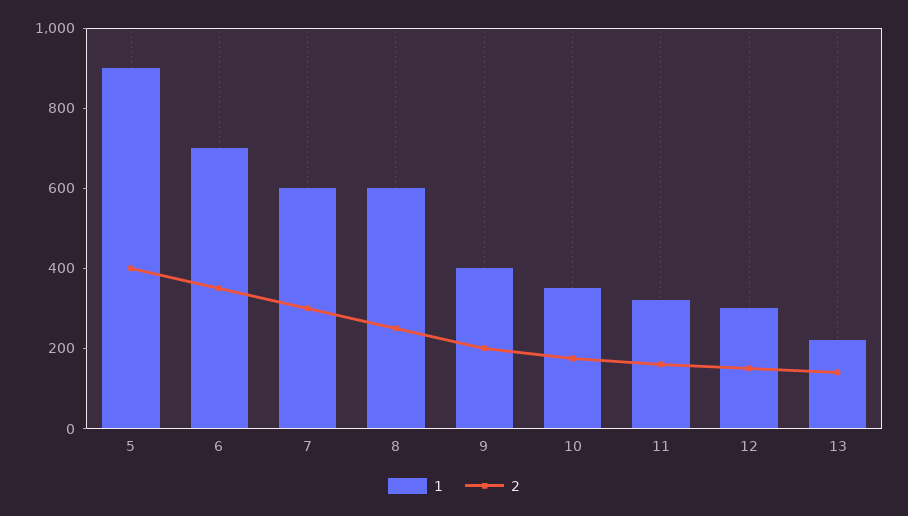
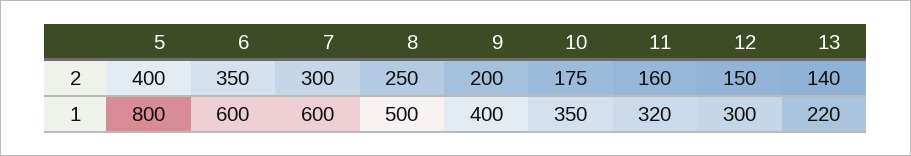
1, 5: 900 -> 800
1, 6: 700 -> 600
1, 8: 600 -> 500

